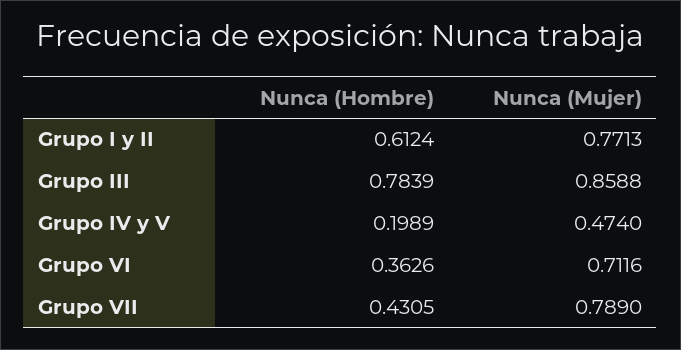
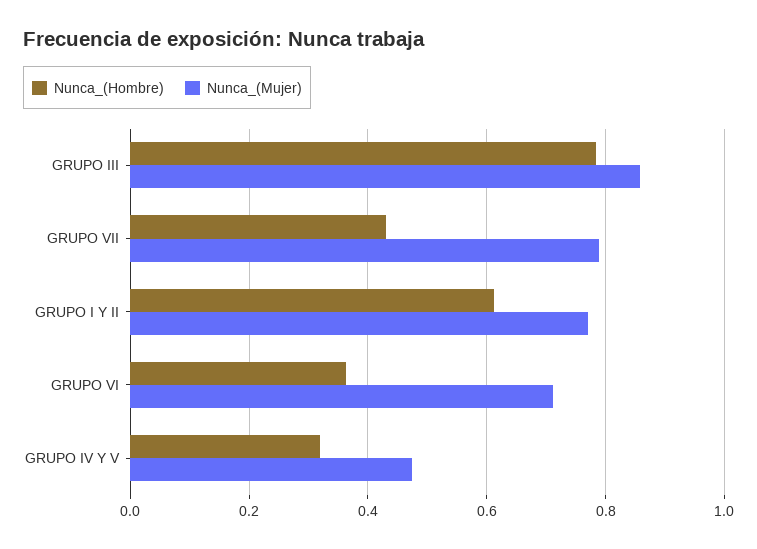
Nunca (Hombre), Grupo IV y V: 0.1989 -> 0.32

